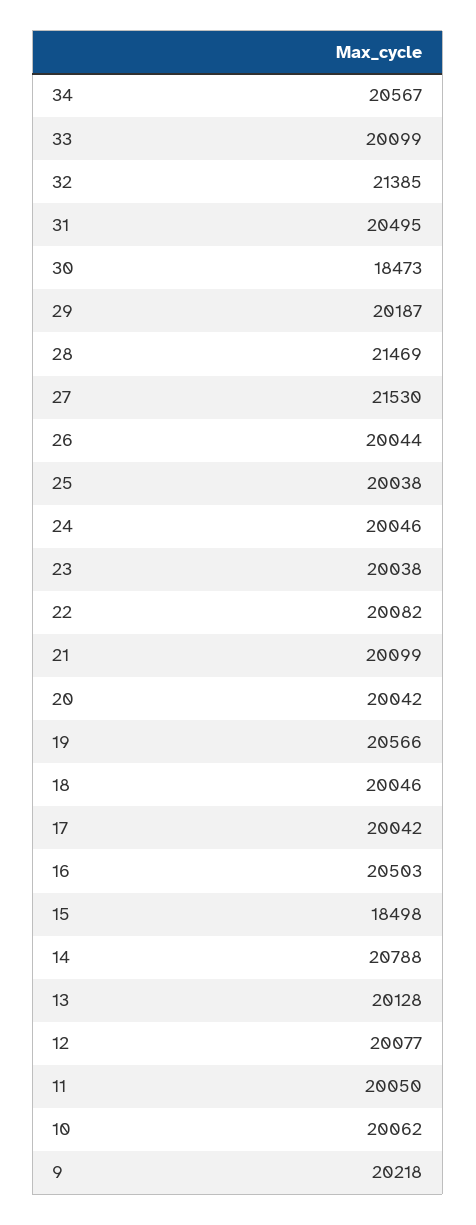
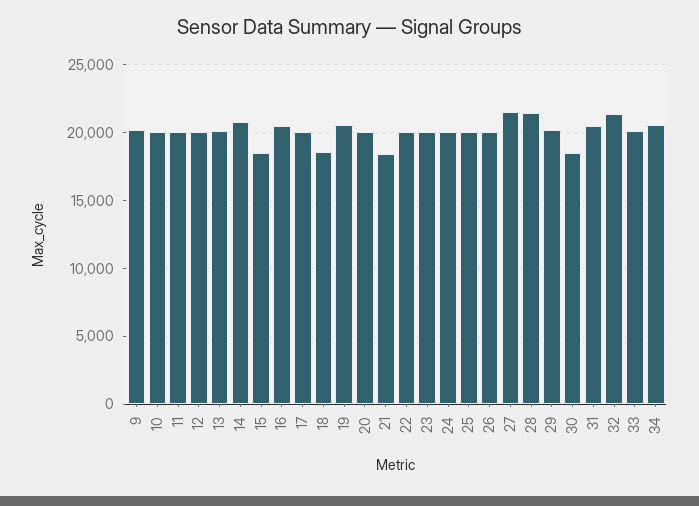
21: 20099 -> 18500
18: 20046 -> 18500

